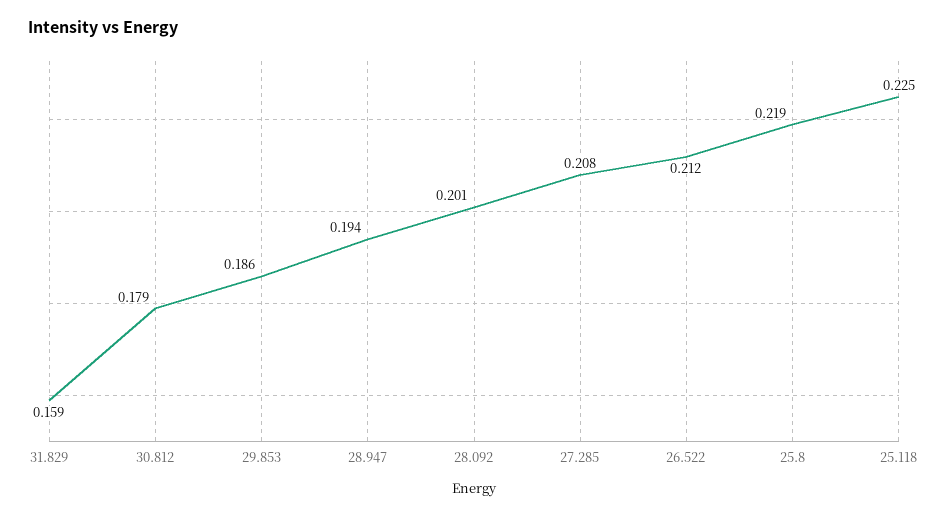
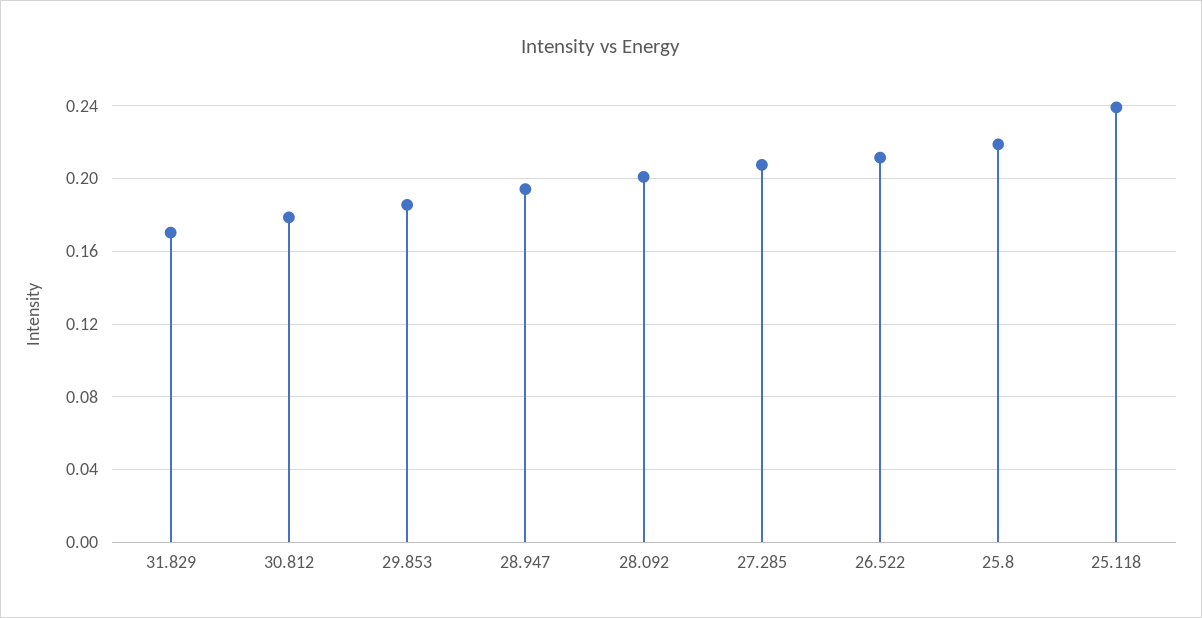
31.829: 0.159 -> 0.17
25.118: 0.225 -> 0.24

